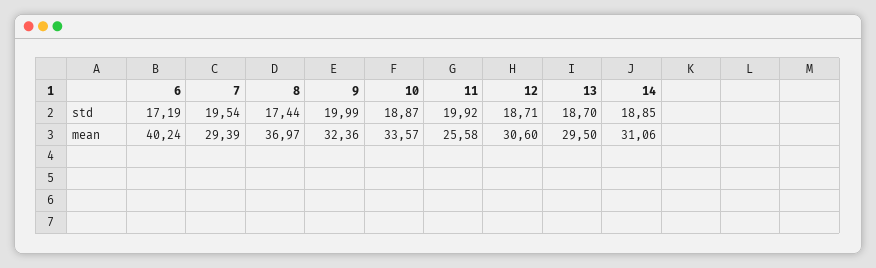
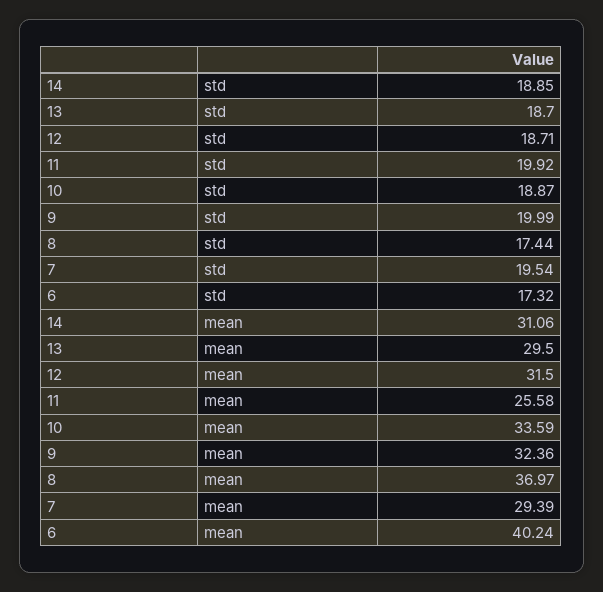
6, std: 17.19 -> 17.32
10, mean: 33.57 -> 33.59
12, mean: 30.6 -> 31.5

